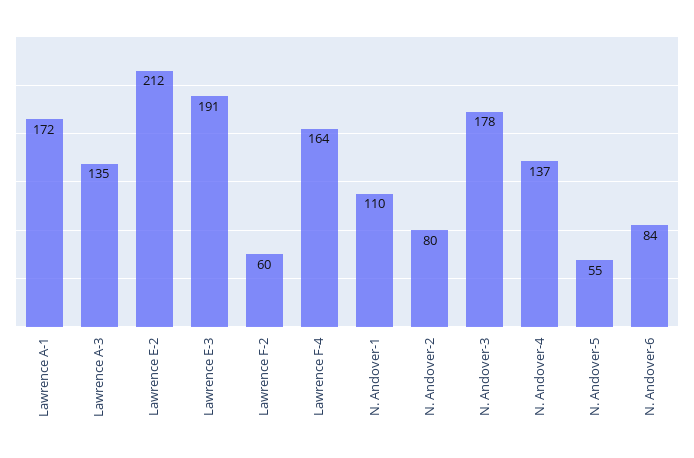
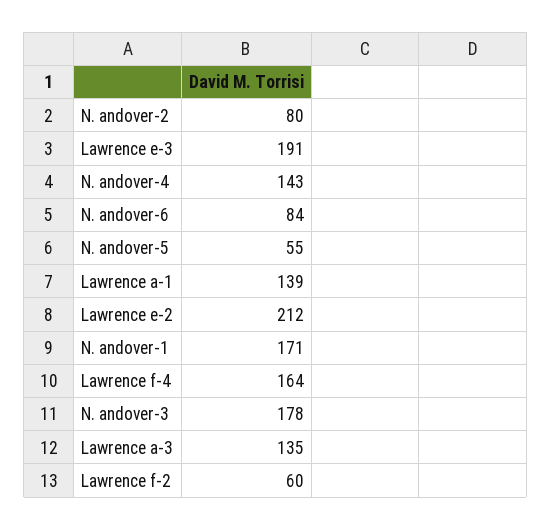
Lawrence A-1: 172 -> 139
N. Andover-1: 110 -> 171
N. Andover-4: 137 -> 143

